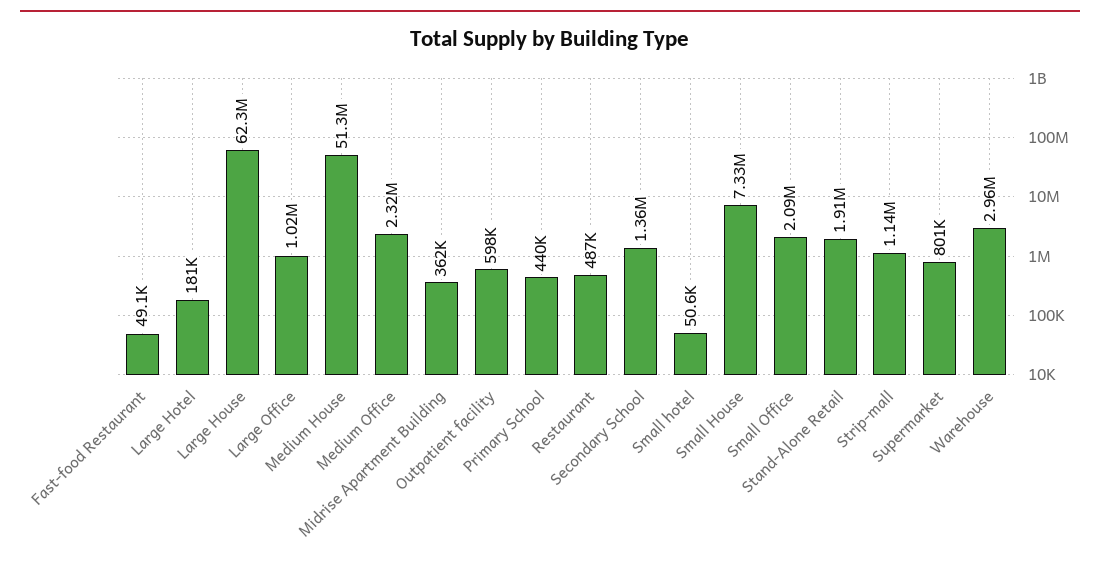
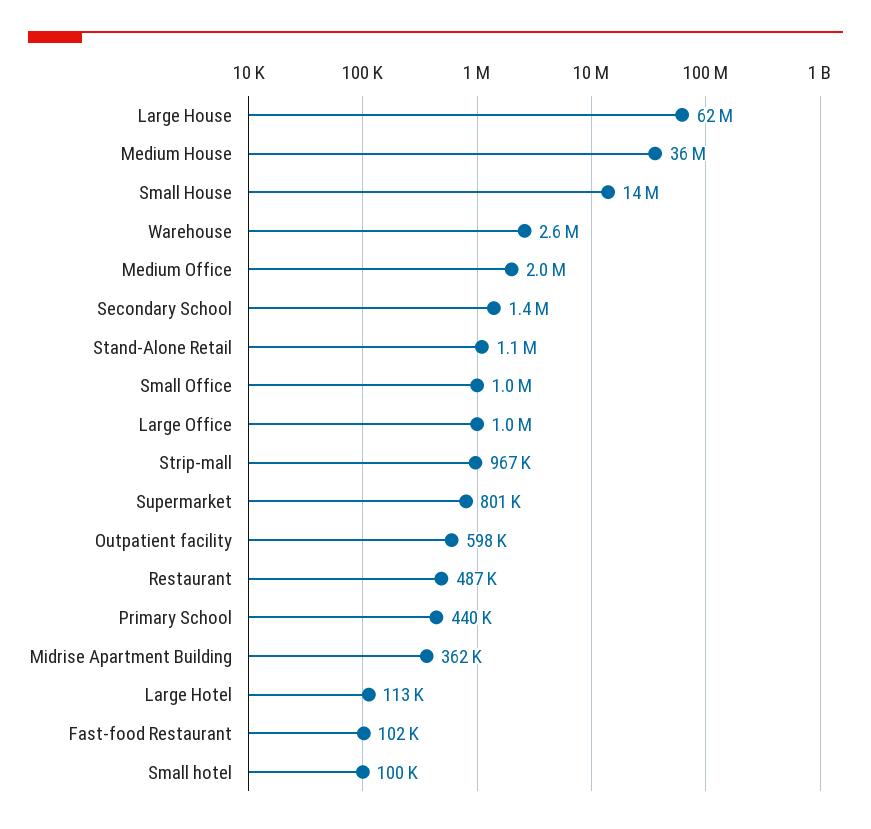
Fast-food Restaurant: 49100 -> 102000
Large Hotel: 181000 -> 113000
Medium House: 51300000 -> 36000000
Medium Office: 2320000 -> 2000000
Small hotel: 50600 -> 100000
Small House: 7330000 -> 14000000
Small Office: 2090000 -> 1000000
Stand-Alone Retail: 1910000 -> 1100000
Strip-mall: 1140000 -> 967000
Warehouse: 2960000 -> 2600000

